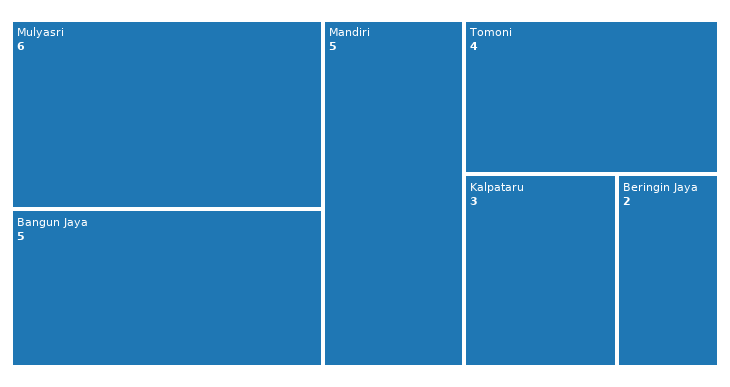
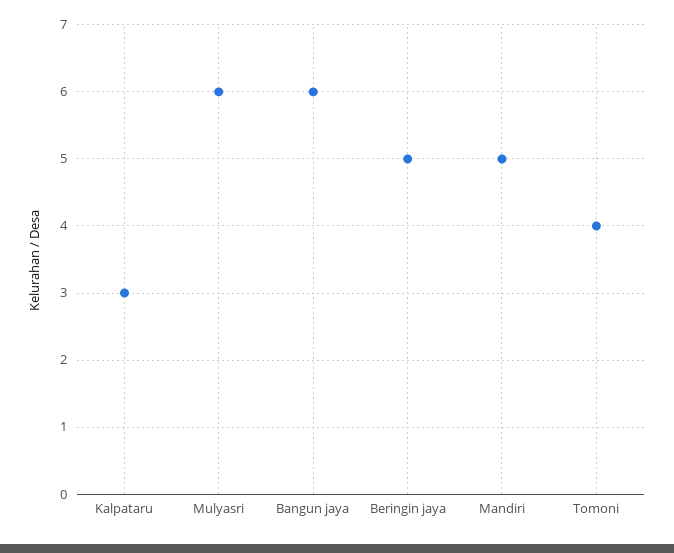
Bangun Jaya: 5 -> 6
Beringin Jaya: 2 -> 5

